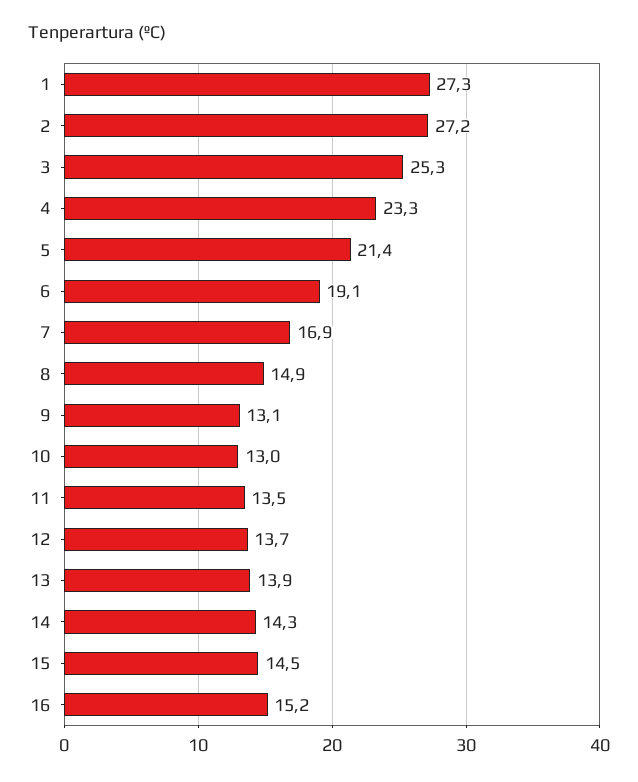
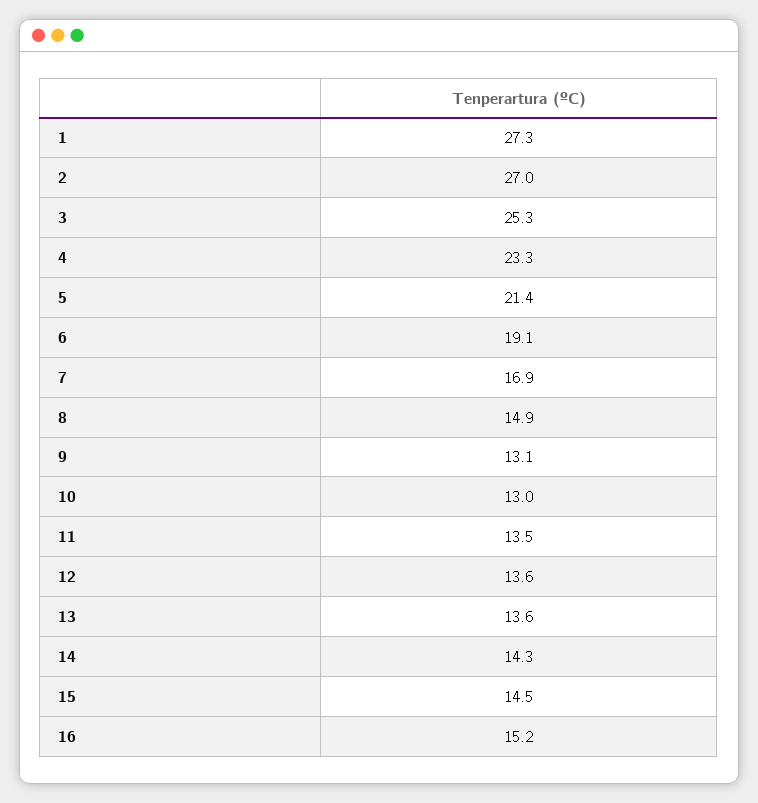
2: 27.2 -> 27
12: 13.7 -> 13.6
13: 13.9 -> 13.6

